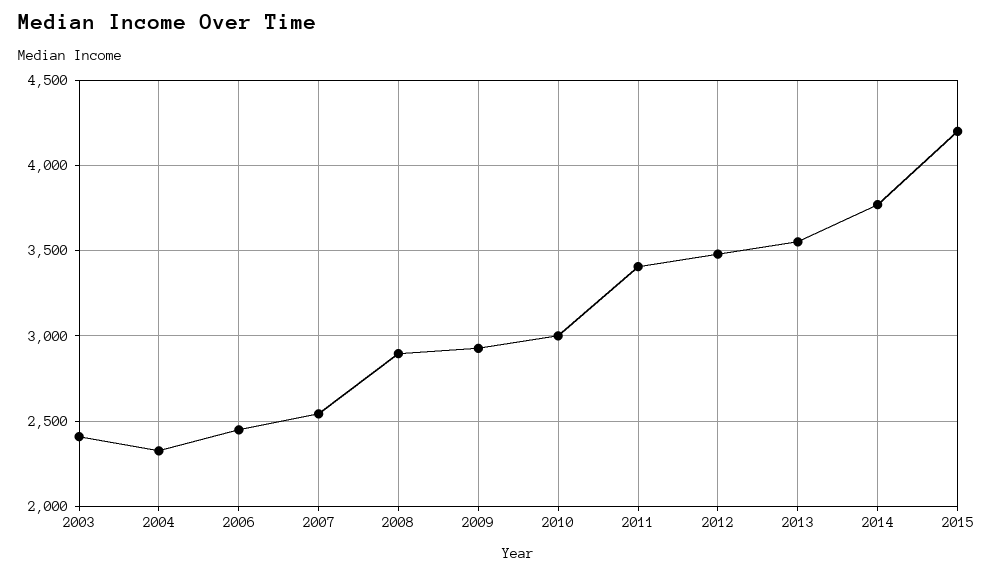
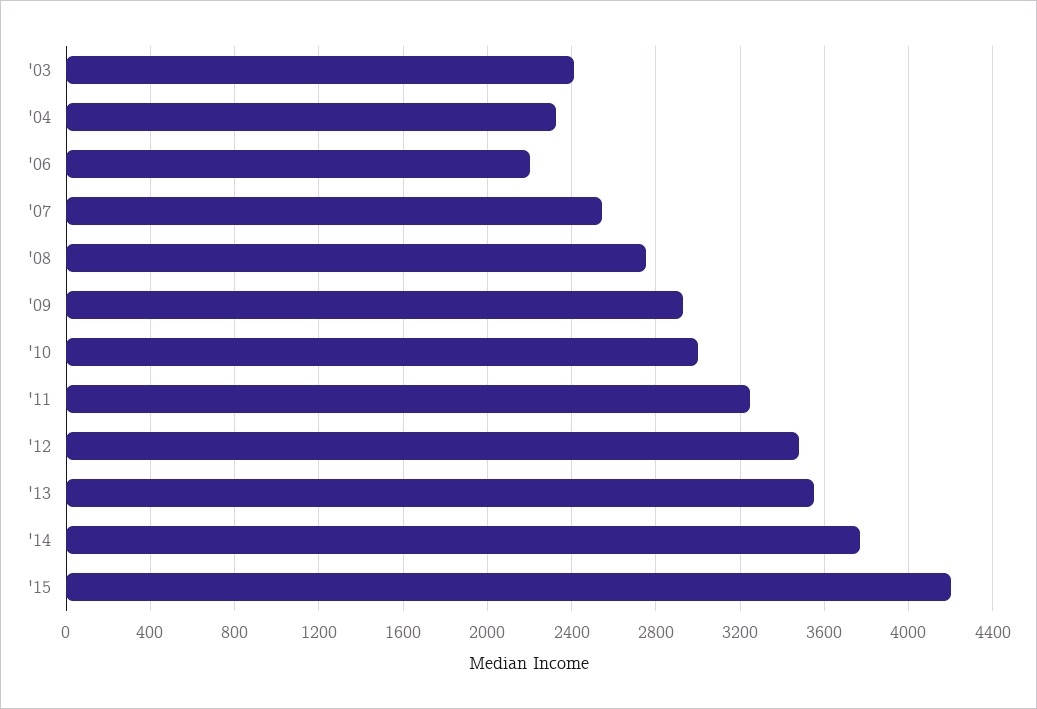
2006: 2450 -> 2200
2008: 2900 -> 2750
2011: 3400 -> 3250

